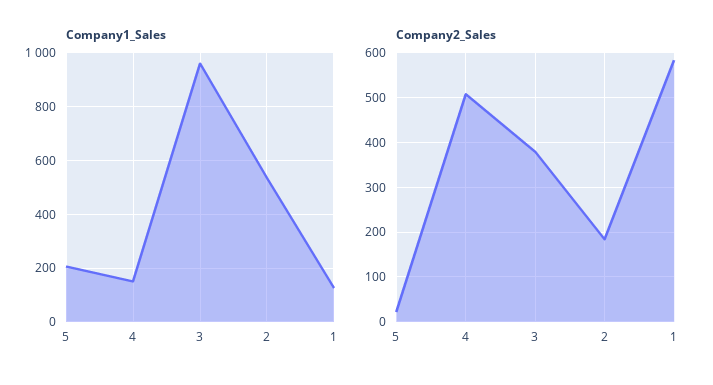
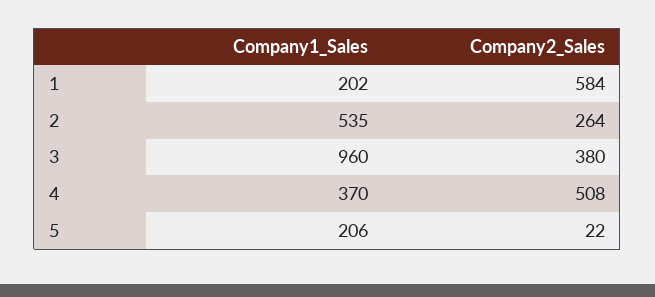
Company1_Sales, 4: 150 -> 370
Company1_Sales, 1: 125 -> 202
Company2_Sales, 2: 180 -> 264

